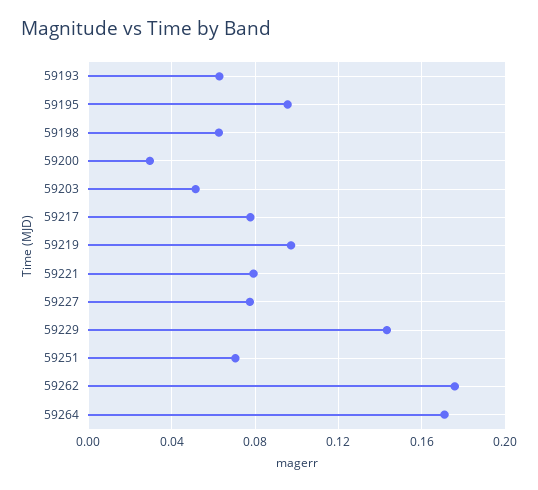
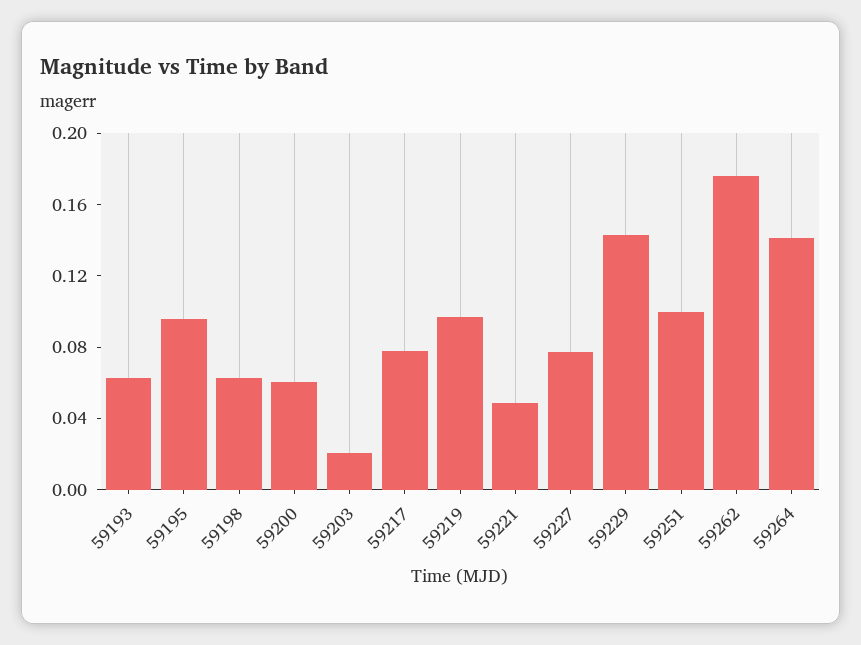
59200: 0.03 -> 0.06
59203: 0.05 -> 0.02
59221: 0.08 -> 0.05
59251: 0.07 -> 0.1
59264: 0.17 -> 0.14

